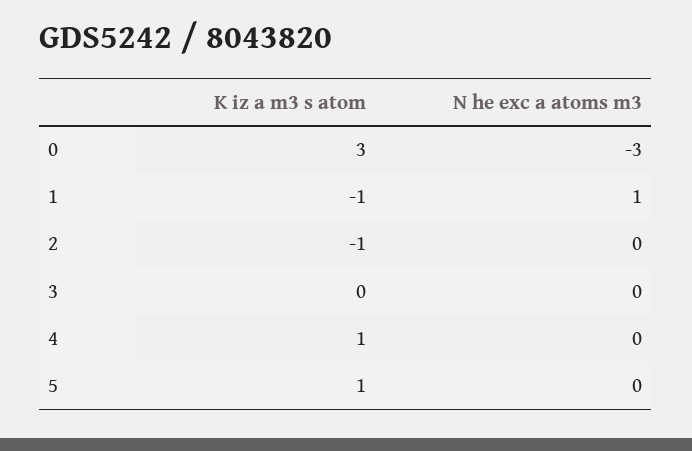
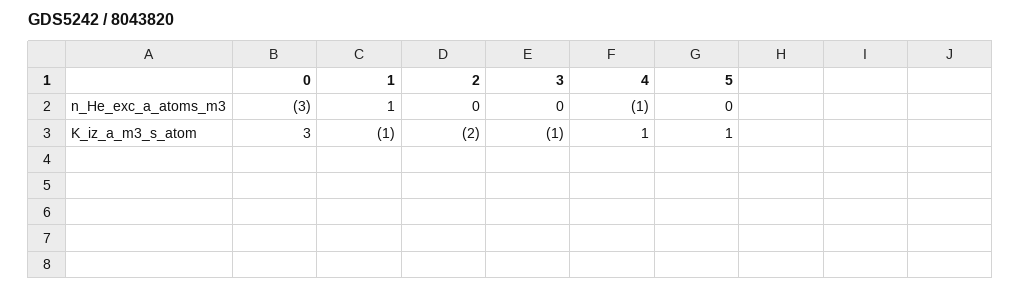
K iz a m3 s atom, 2: -1 -> -2
K iz a m3 s atom, 3: 0 -> -1
N he exc a atoms m3, 4: 0 -> -1

